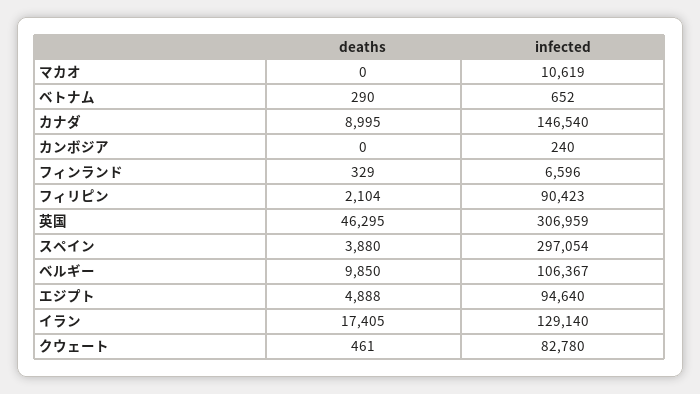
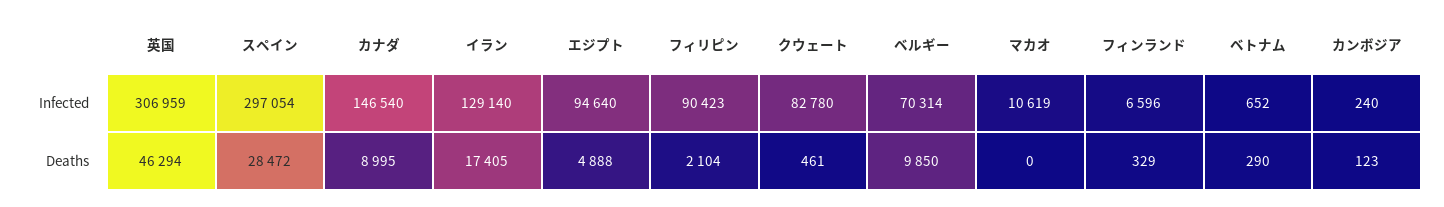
deaths, カンボジア: 0 -> 123
deaths, 英国: 46295 -> 46294
deaths, スペイン: 3880 -> 28472
infected, ベルギー: 106367 -> 70314

